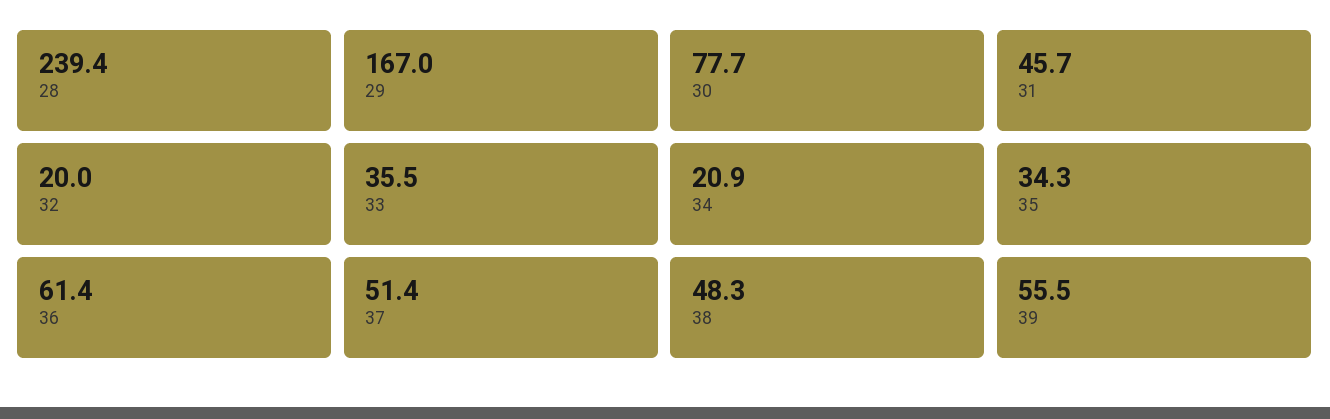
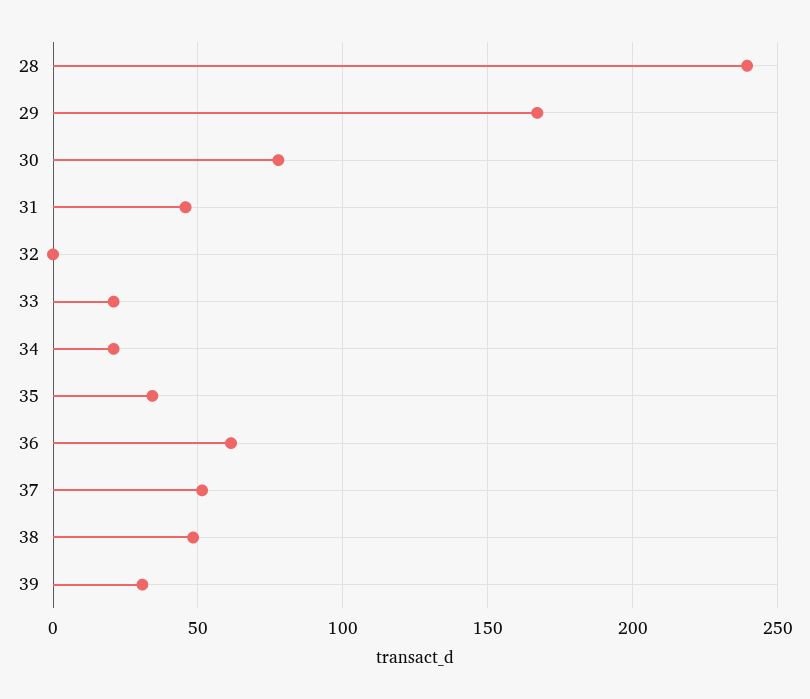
32: 20 -> 0
33: 35.5 -> 20
39: 55.5 -> 30

